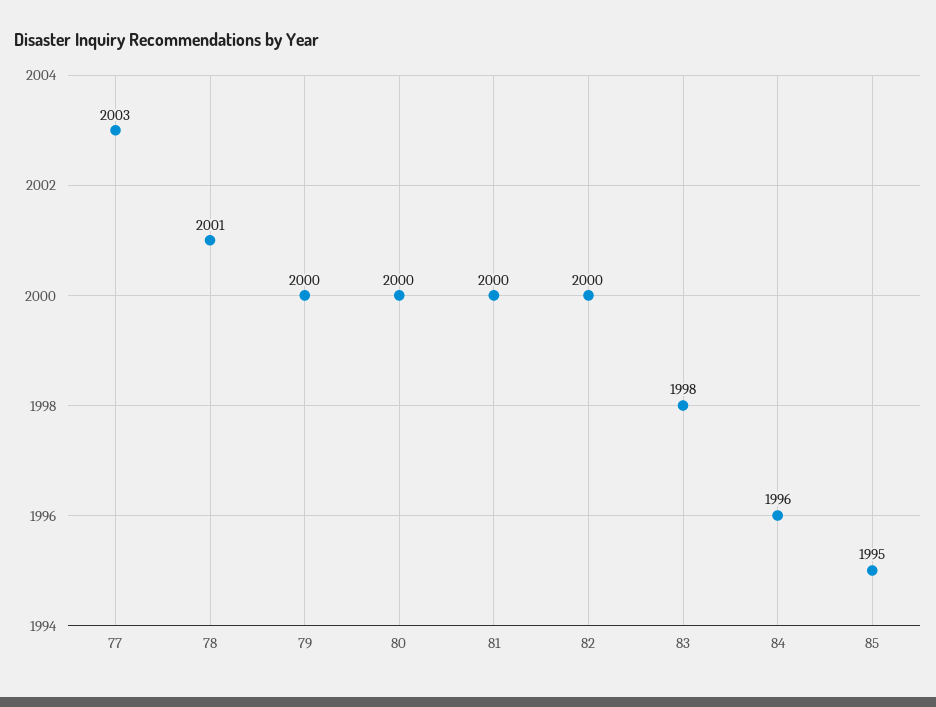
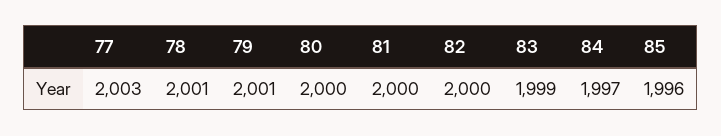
79: 2000 -> 2001
83: 1998 -> 1999
84: 1996 -> 1997
85: 1995 -> 1996

